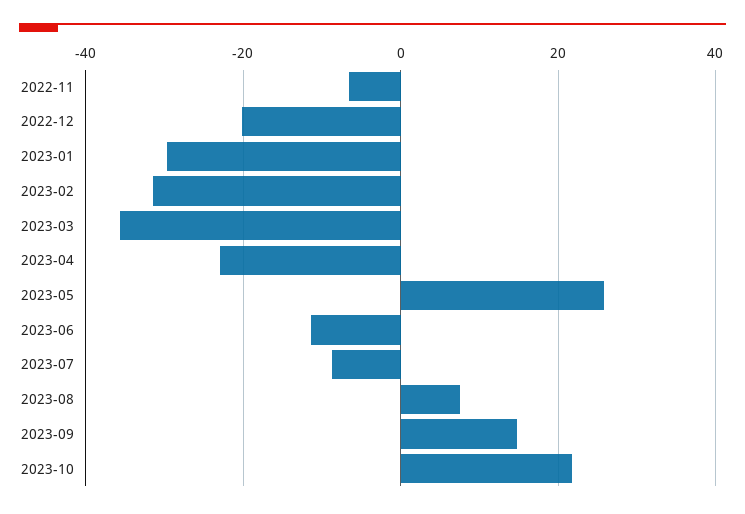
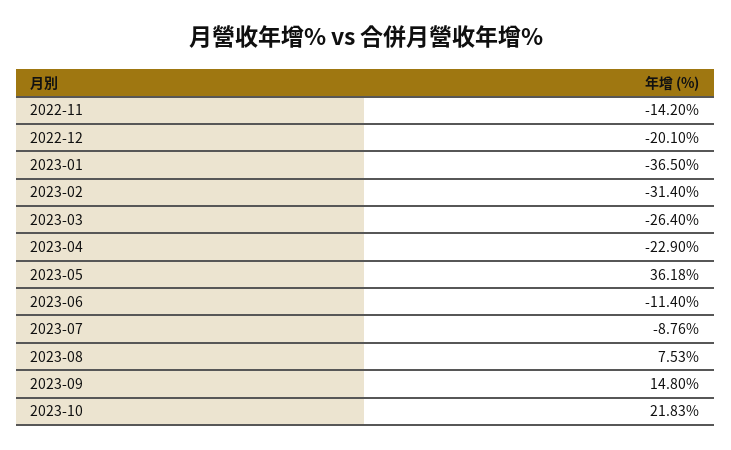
2022-11: -6 -> -14.2
2023-01: -30 -> -36.5
2023-03: -36 -> -26.4
2023-05: 26 -> 36.18

